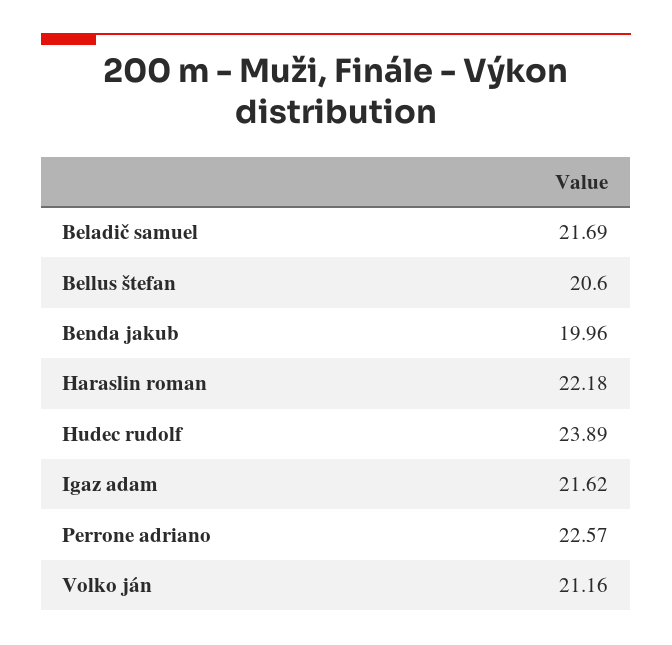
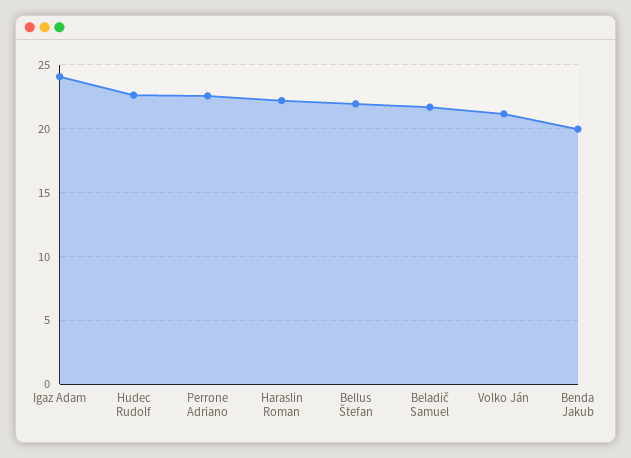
Bellus štefan: 20.6 -> 22
Hudec rudolf: 23.89 -> 22.5
Igaz adam: 21.62 -> 24

